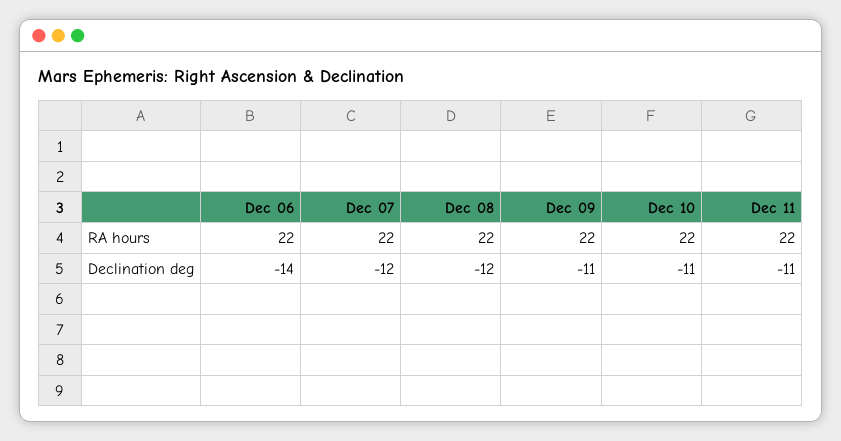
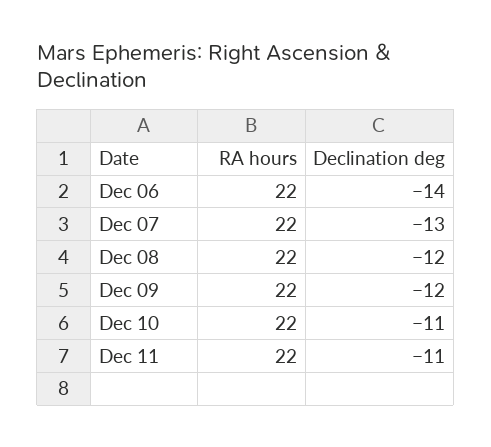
Dec 07, Declination deg: -12 -> -13
Dec 09, Declination deg: -11 -> -12

